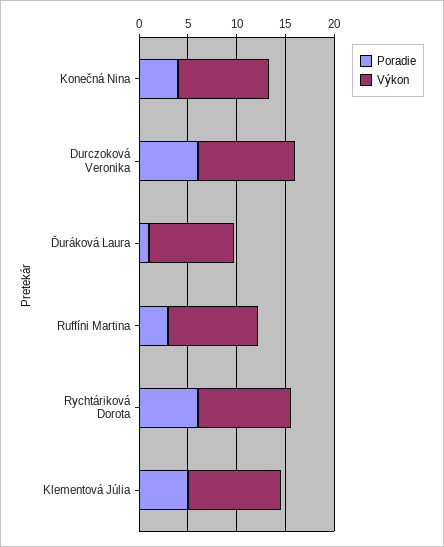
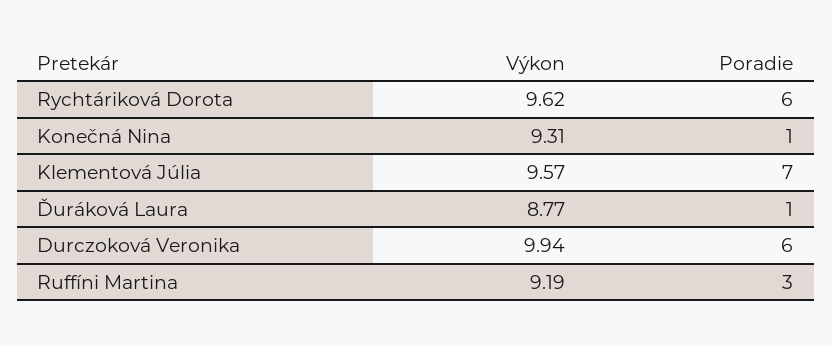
Poradie, Konečná Nina: 4 -> 1
Poradie, Klementová Júlia: 5 -> 7

